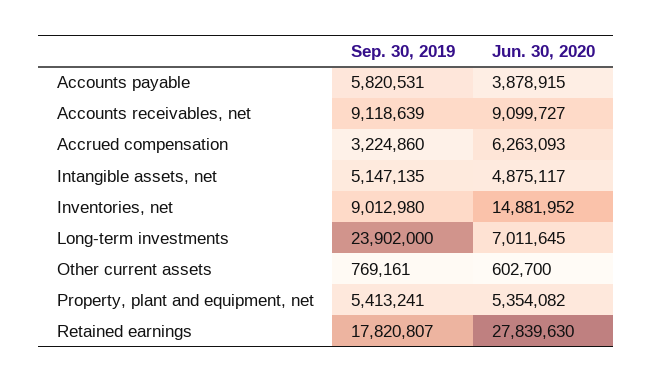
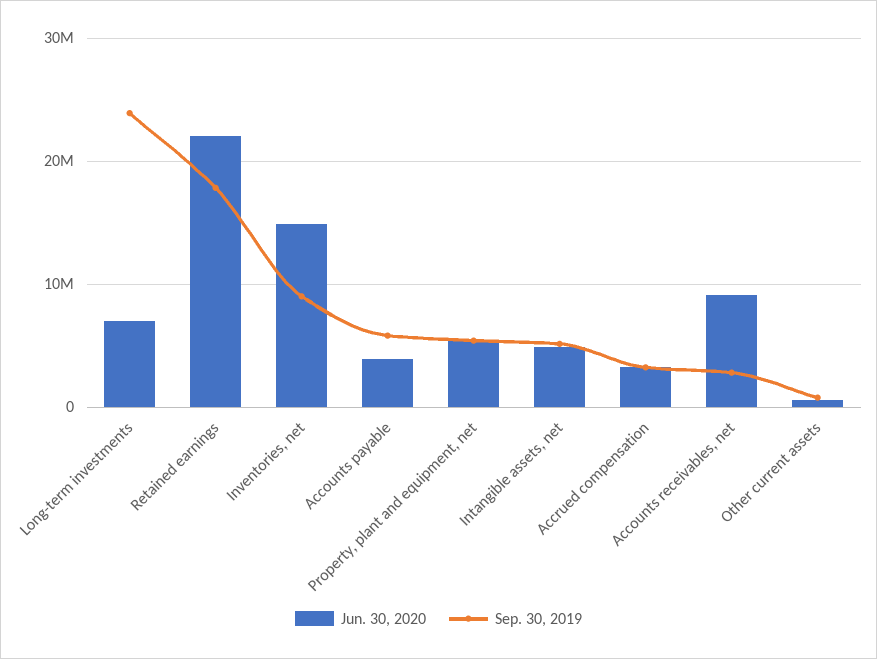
Sep. 30, 2019, Accounts receivables, net: 9118639 -> 3000000
Jun. 30, 2020, Accrued compensation: 6263093 -> 3000000
Jun. 30, 2020, Retained earnings: 27839630 -> 22000000

